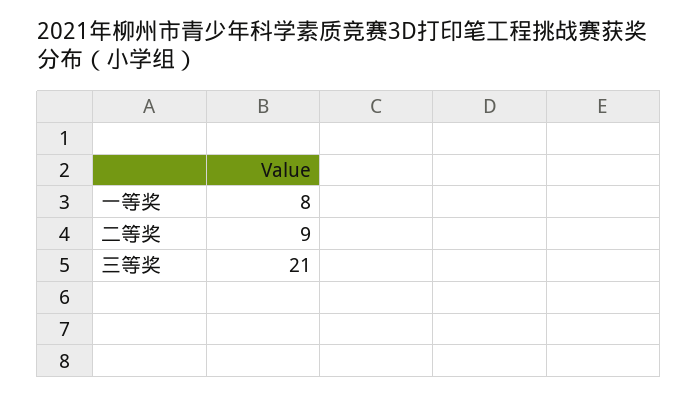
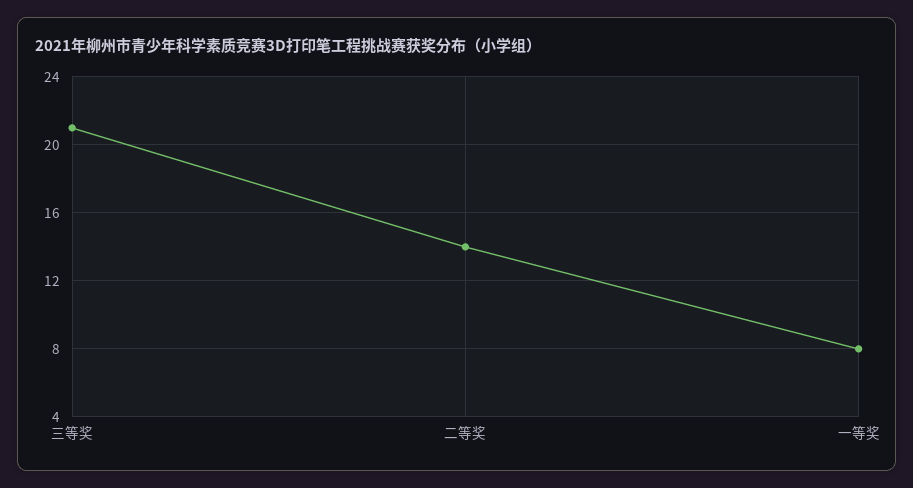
二等奖: 9 -> 14

